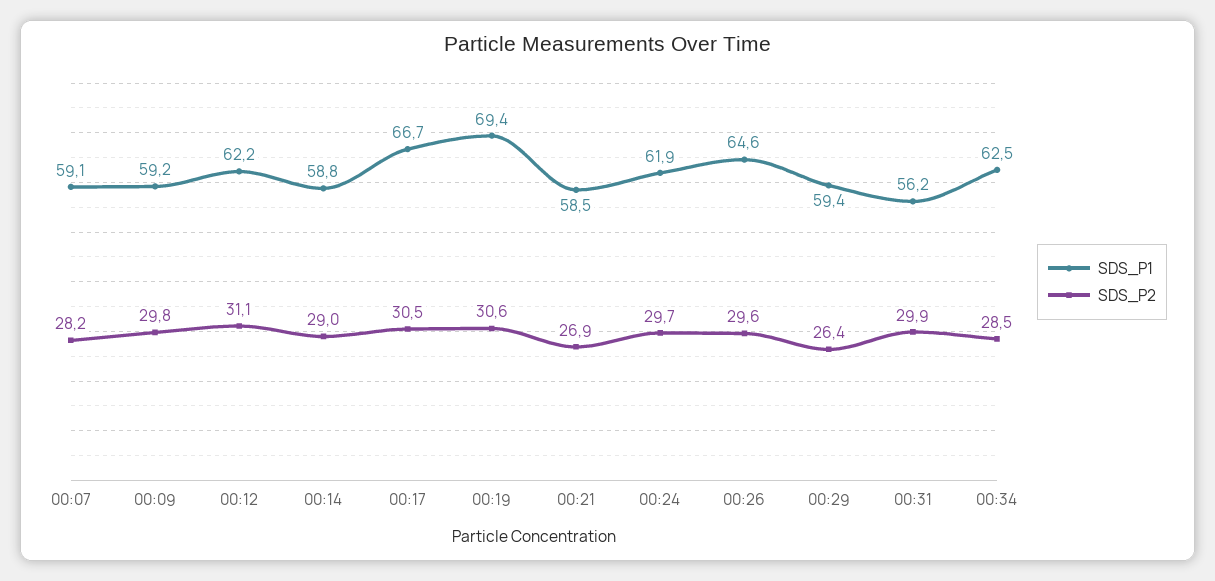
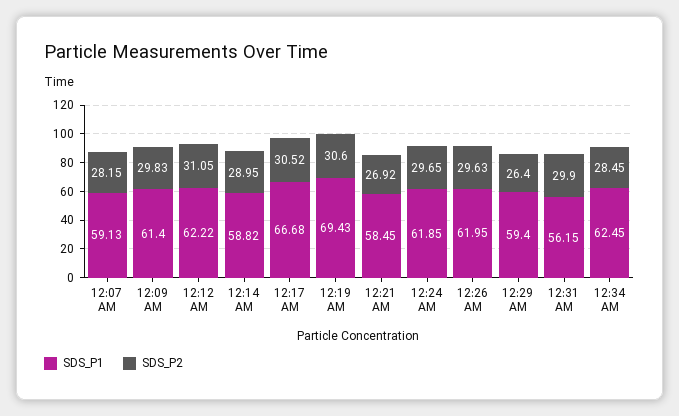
SDS_P1, 00:09: 59.2 -> 61.4
SDS_P1, 00:26: 64.6 -> 61.95

